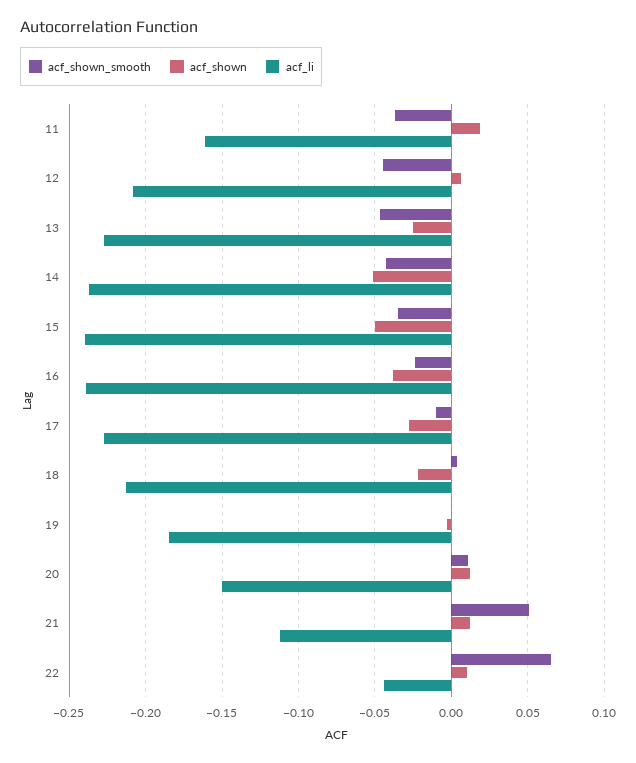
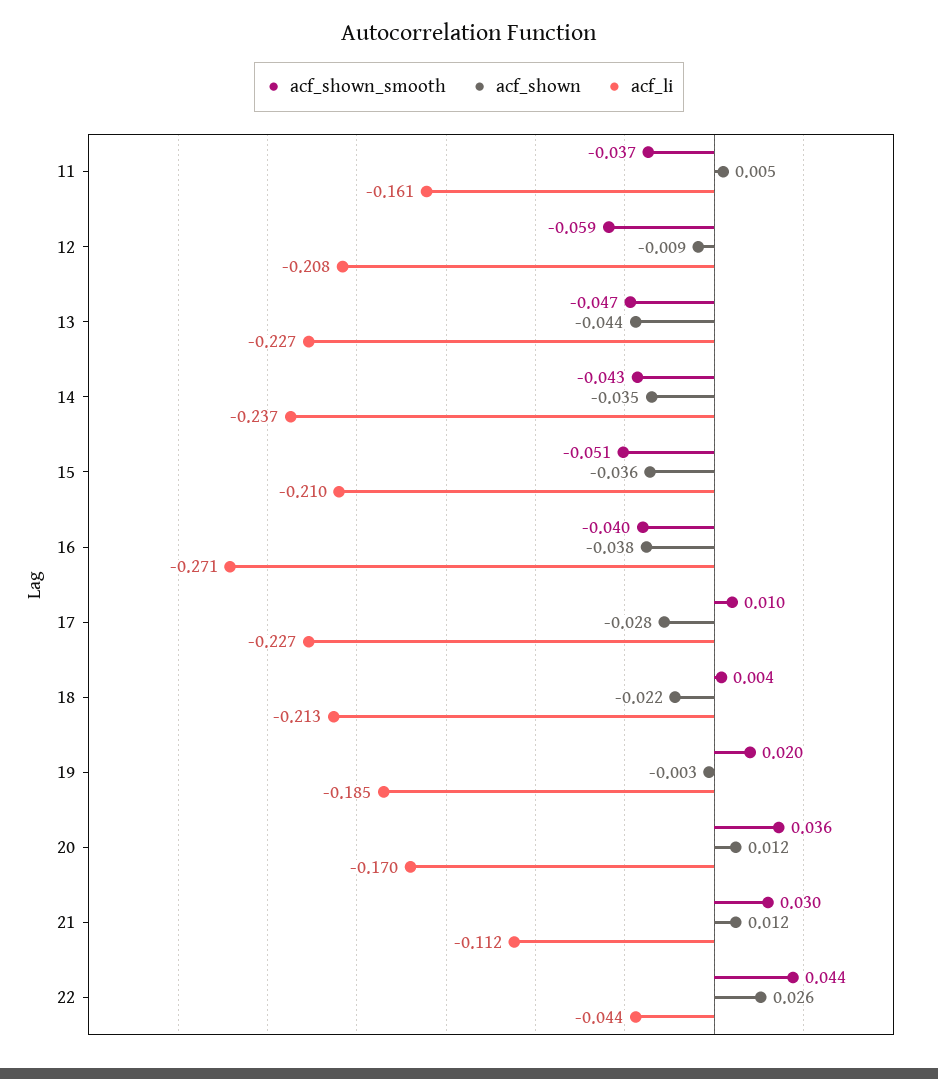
acf_shown, 11: 0.02 -> 0.005
acf_shown_smooth, 12: -0.045 -> -0.059
acf_shown, 12: 0.005 -> -0.009
acf_shown, 13: -0.025 -> -0.044
acf_shown, 14: -0.05 -> -0.035
acf_shown_smooth, 15: -0.035 -> -0.051
acf_shown, 15: -0.05 -> -0.036
acf_li, 15: -0.24 -> -0.21
acf_shown_smooth, 16: -0.025 -> -0.04
acf_li, 16: -0.24 -> -0.271
acf_shown_smooth, 17: -0.01 -> 0.01
acf_shown_smooth, 19: 0 -> 0.02
acf_shown_smooth, 20: 0.01 -> 0.036
acf_li, 20: -0.15 -> -0.17
acf_shown_smooth, 21: 0.05 -> 0.03
acf_shown_smooth, 22: 0.065 -> 0.044
acf_shown, 22: 0.01 -> 0.026

